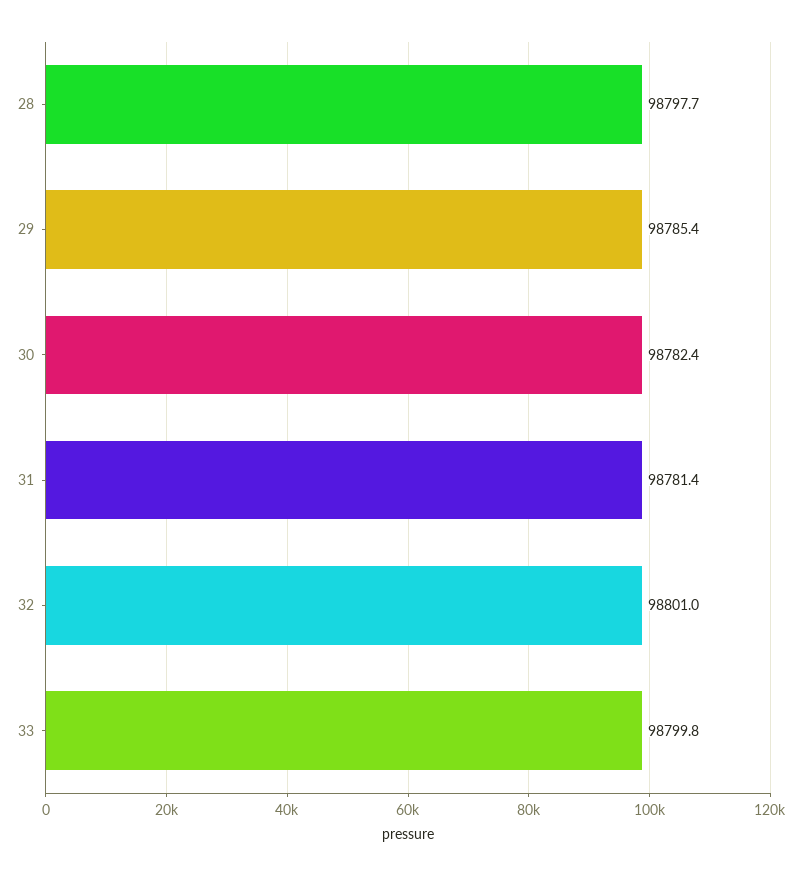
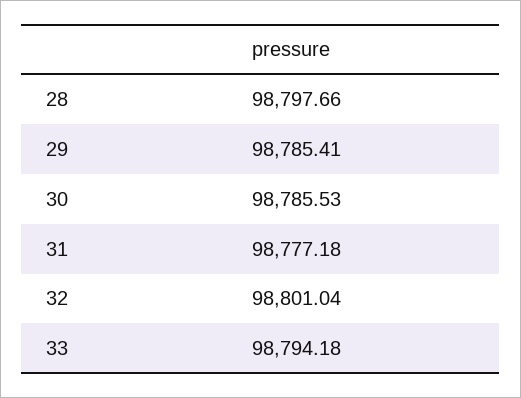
30: 98782.4 -> 98785.53
31: 98781.4 -> 98777.18
33: 98799.8 -> 98794.18

